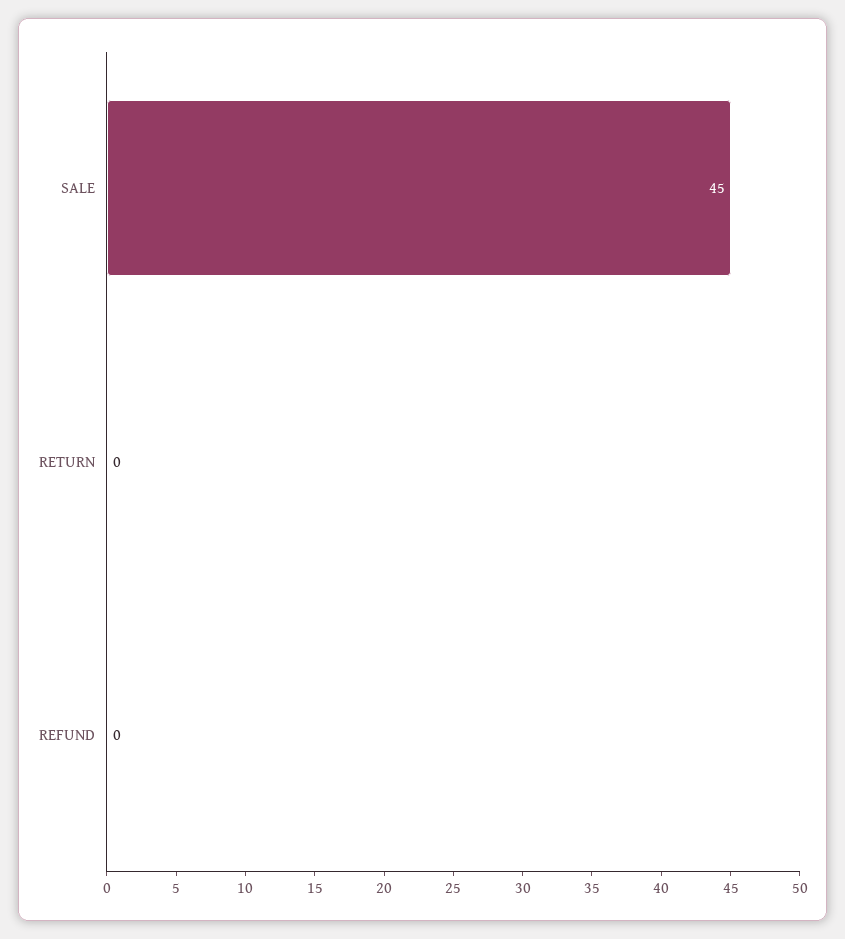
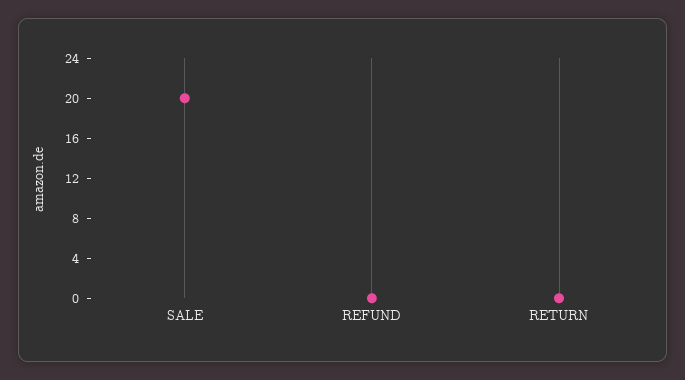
SALE: 45 -> 20

